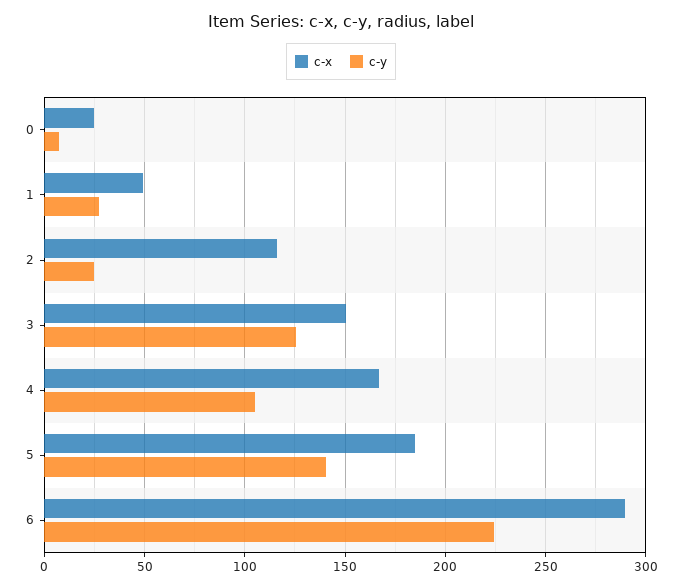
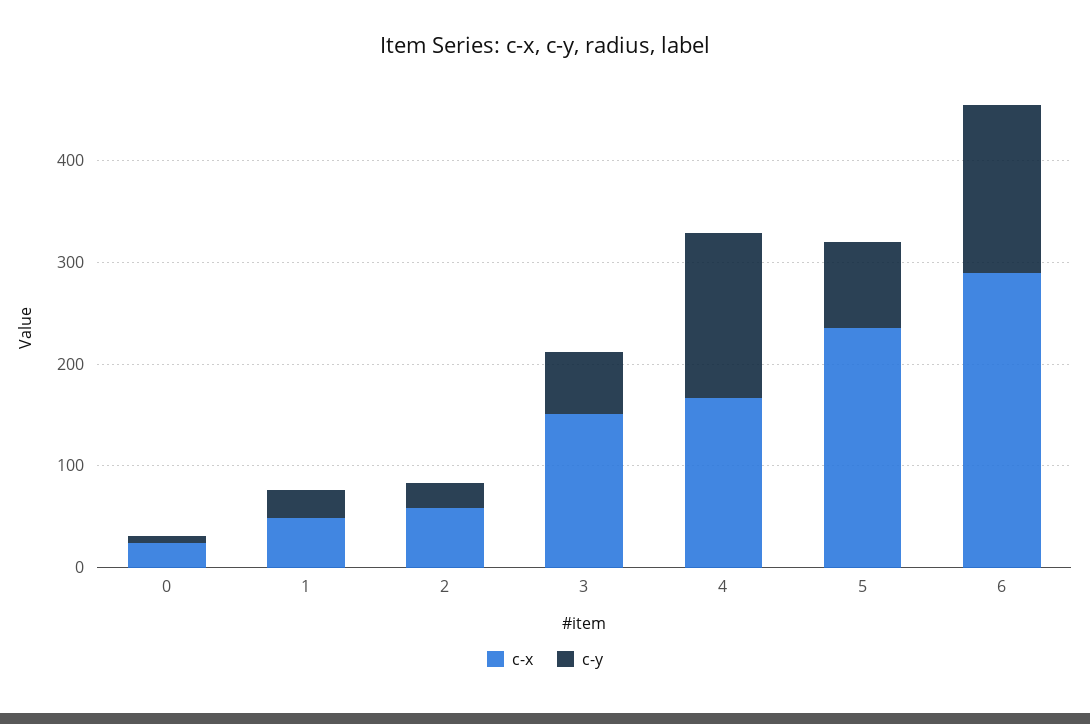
c-x, 2: 115 -> 60
c-y, 3: 125 -> 60
c-y, 4: 105 -> 160
c-x, 5: 185 -> 240
c-y, 5: 140 -> 80
c-y, 6: 225 -> 160

